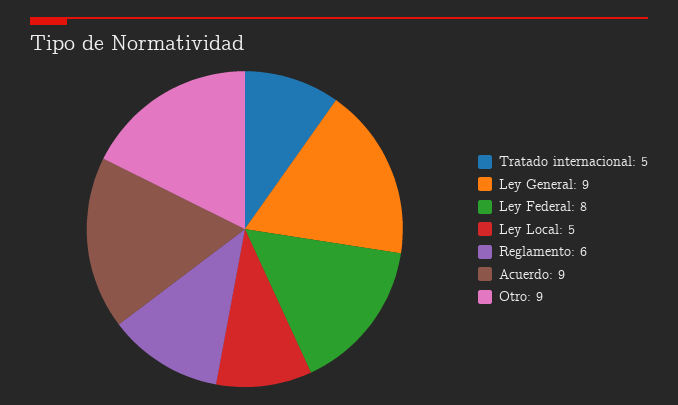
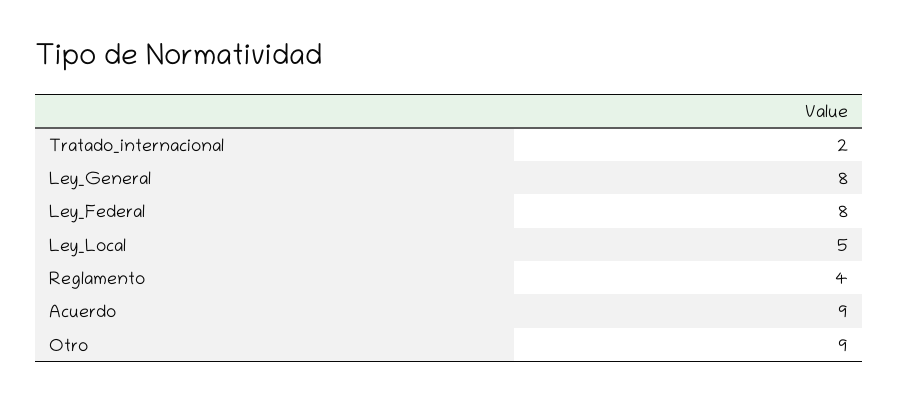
Tratado internacional: 5 -> 2
Ley General: 9 -> 8
Reglamento: 6 -> 4

